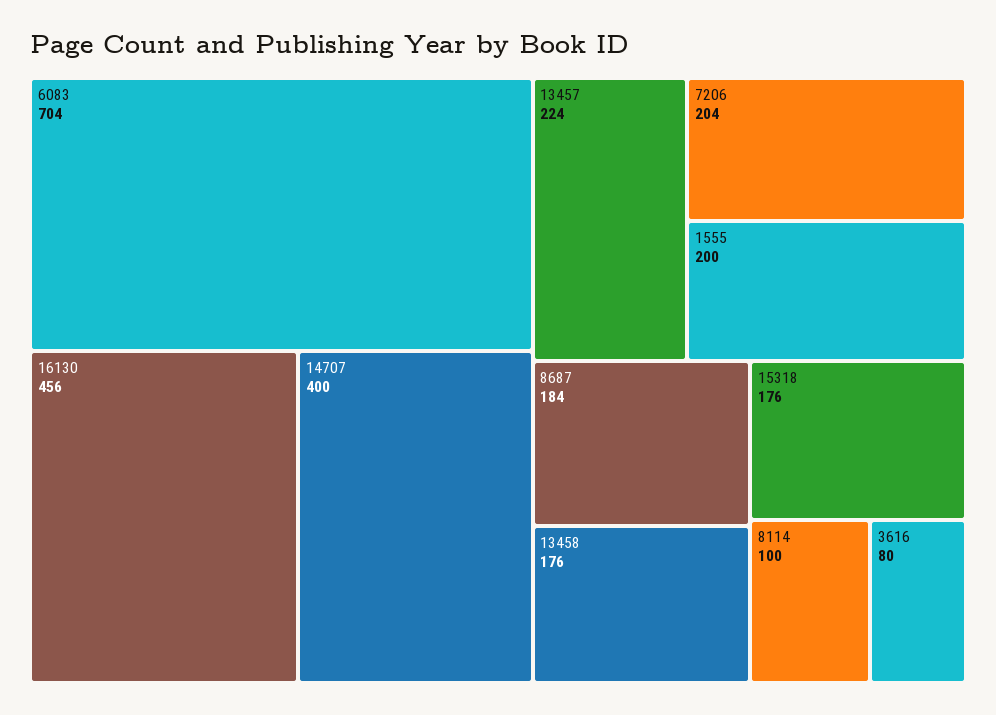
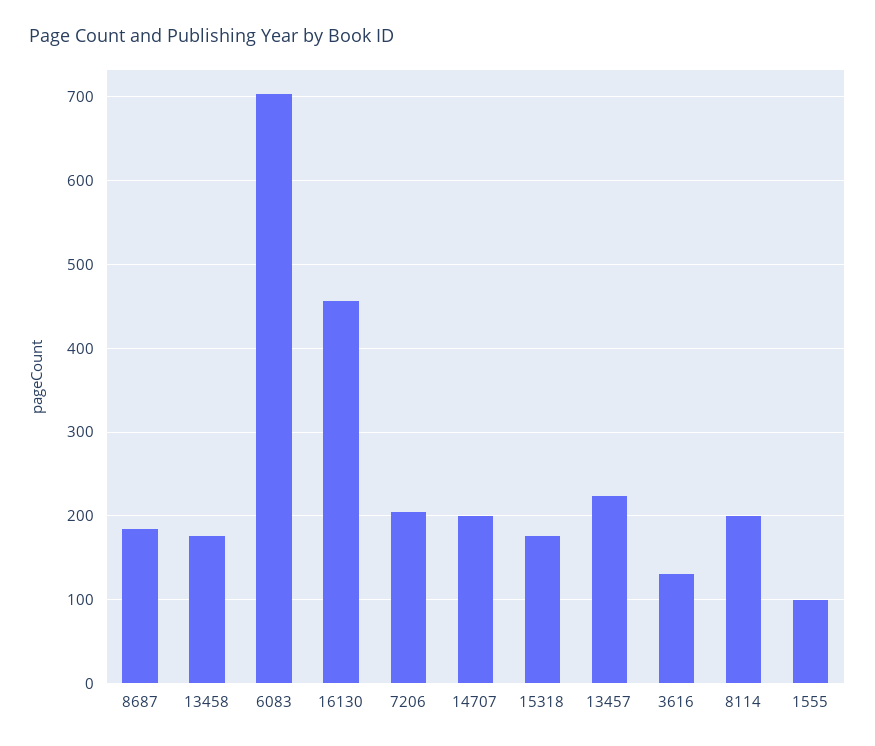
14707: 400 -> 200
1555: 200 -> 100
8114: 100 -> 200
3616: 80 -> 130

